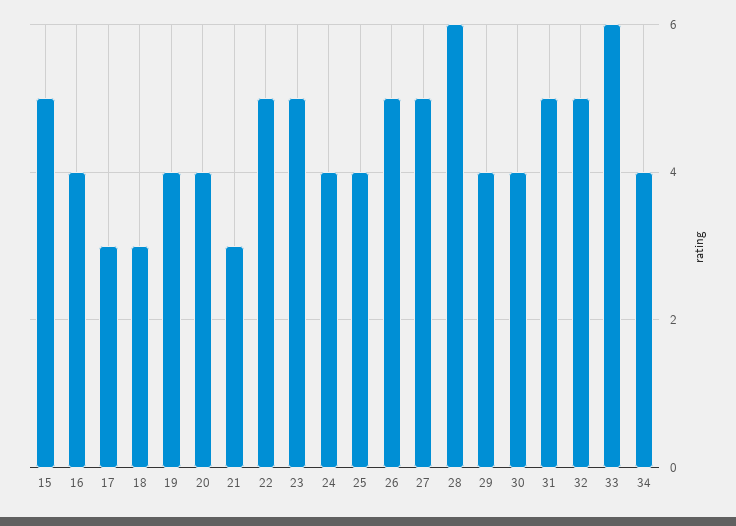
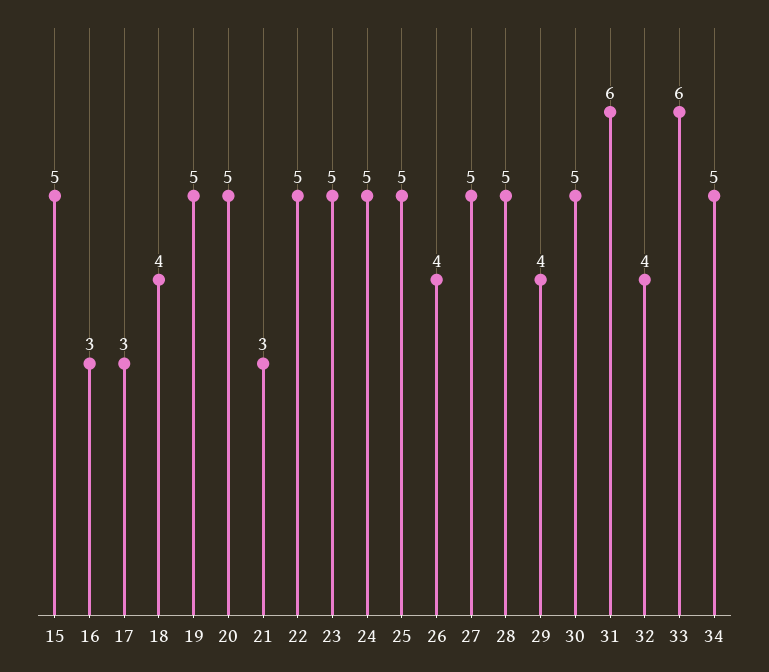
16: 4 -> 3
18: 3 -> 4
19: 4 -> 5
20: 4 -> 5
24: 4 -> 5
25: 4 -> 5
26: 5 -> 4
28: 6 -> 5
30: 4 -> 5
31: 5 -> 6
32: 5 -> 4
34: 4 -> 5

